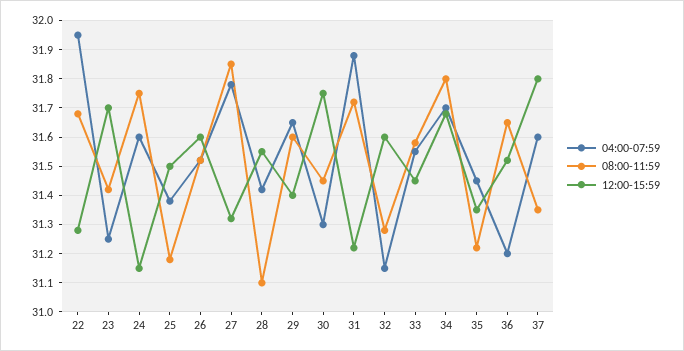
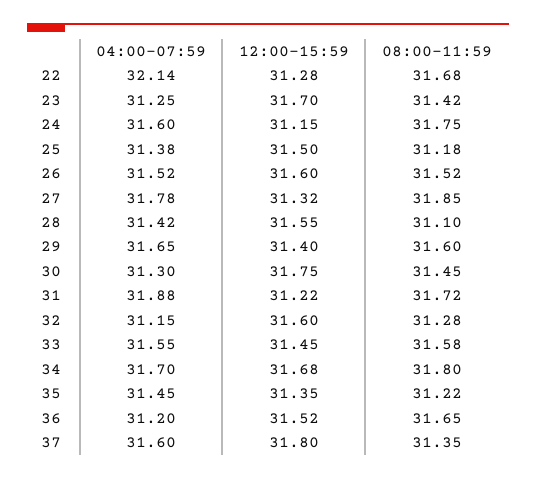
04:00-07:59, 22: 31.95 -> 32.14

